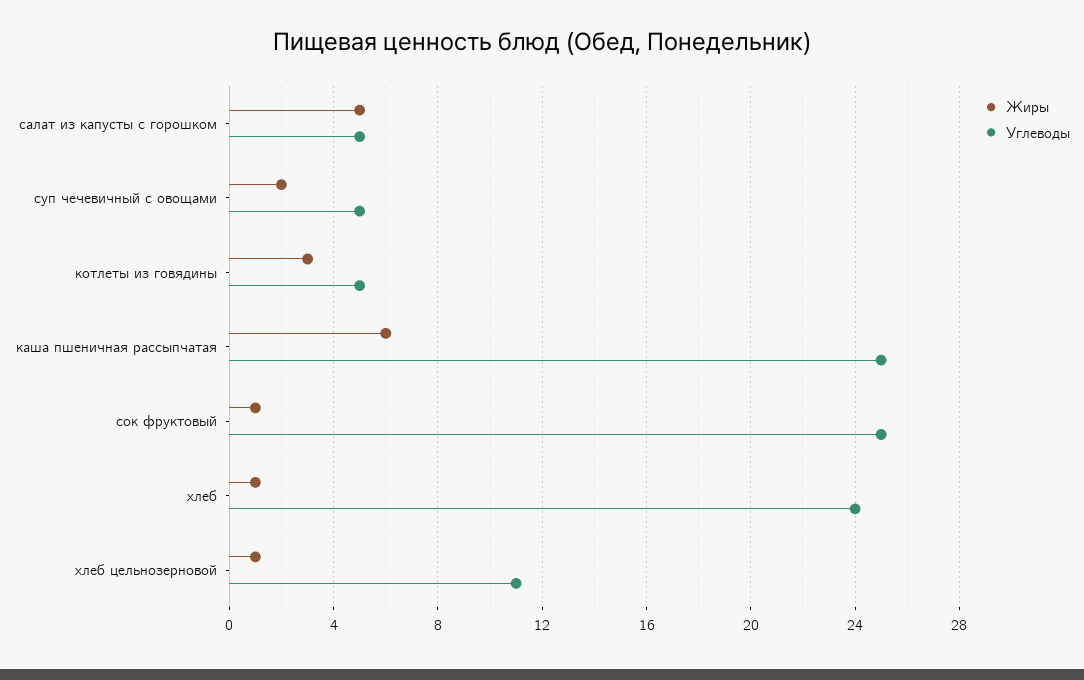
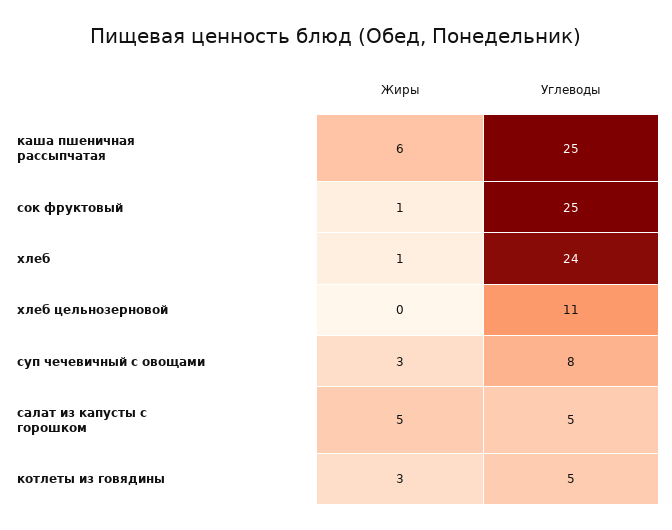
Жиры, суп чечевичный с овощами: 2 -> 3
Углеводы, суп чечевичный с овощами: 5 -> 8
Жиры, хлеб цельнозерновой: 1 -> 0

